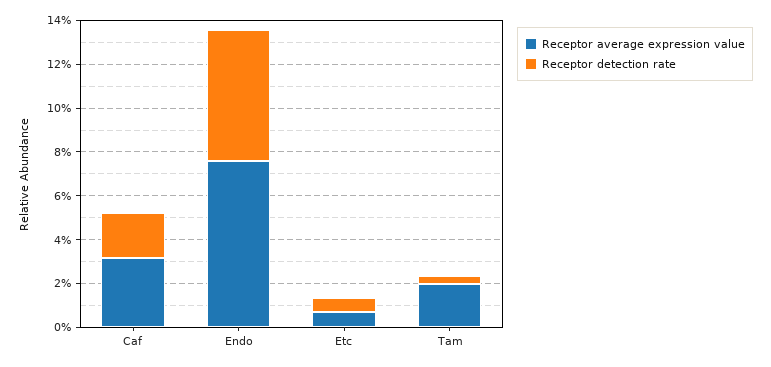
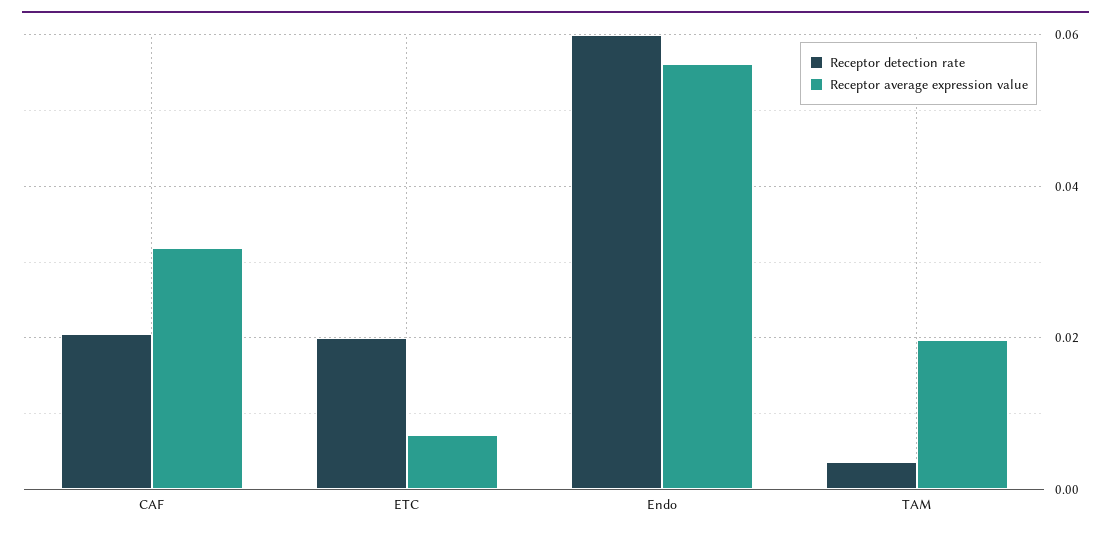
Receptor average expression value, Endo: 0.075 -> 0.056
Receptor detection rate, Etc: 0.005 -> 0.02

